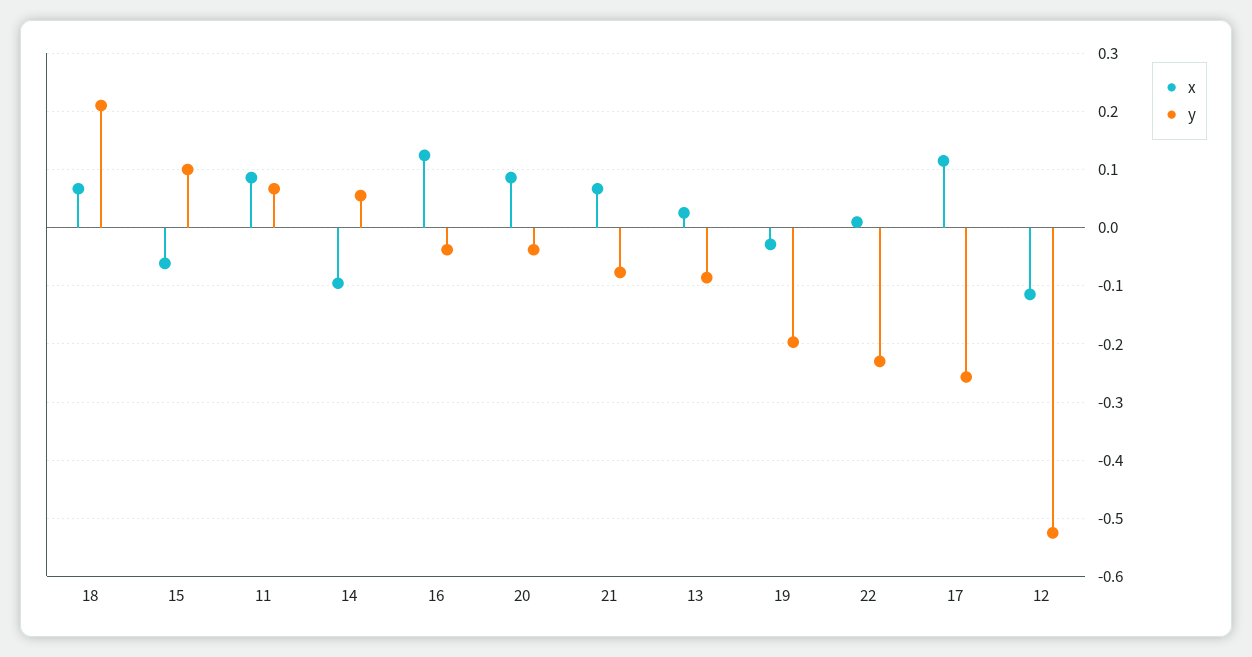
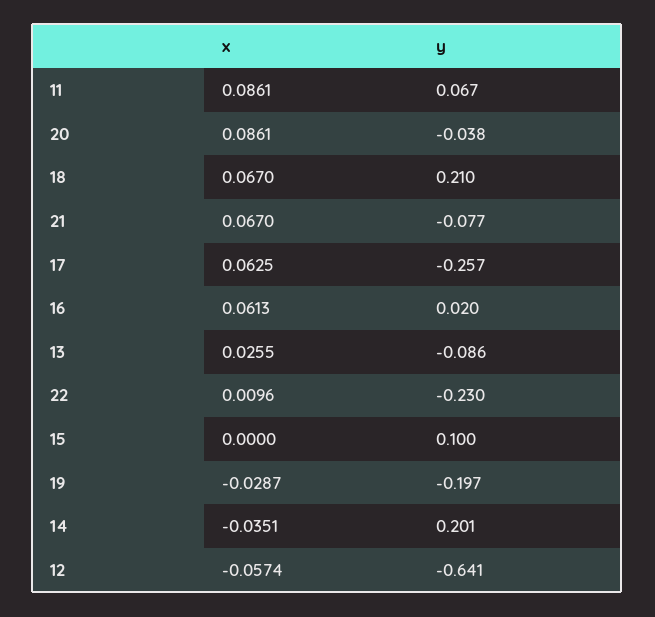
x, 15: -0.06 -> 0
x, 14: -0.1 -> -0.0351
y, 14: 0.06 -> 0.201
x, 16: 0.12 -> 0.0613
y, 16: -0.04 -> 0.02
x, 17: 0.12 -> 0.0625
x, 12: -0.12 -> -0.0574
y, 12: -0.52 -> -0.641

